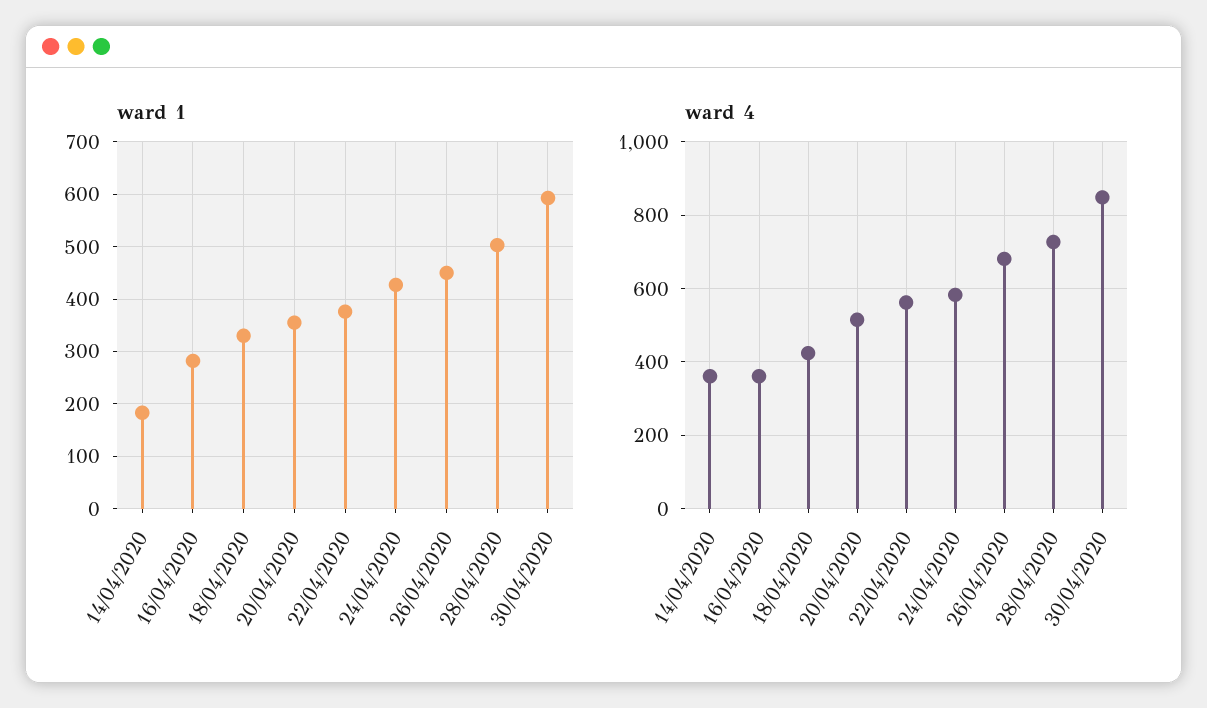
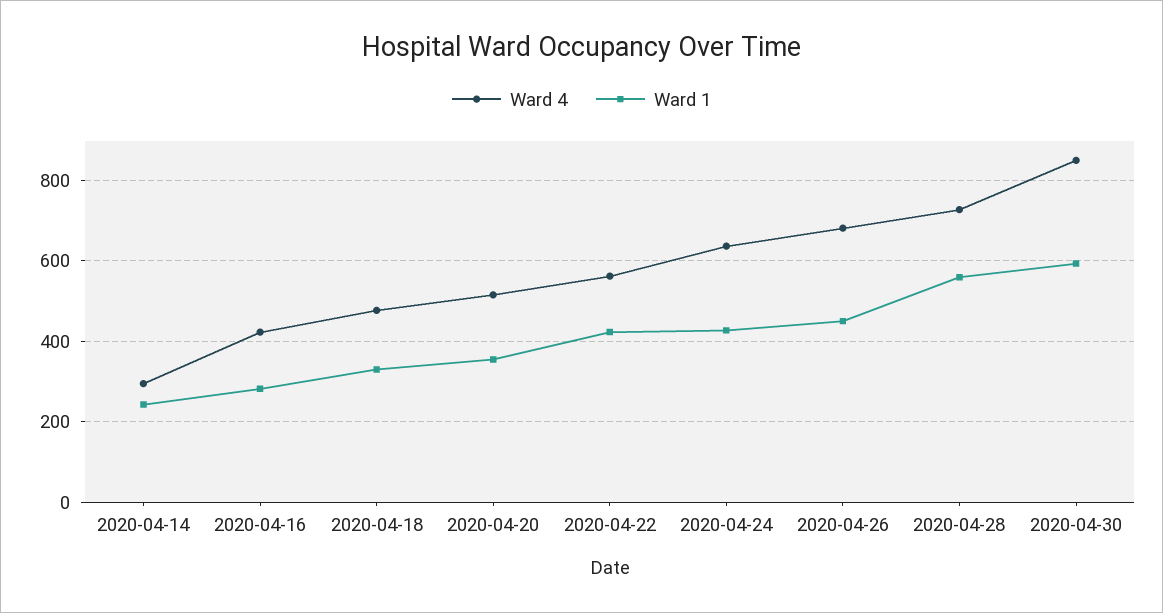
ward 1, 14/04/2020: 180 -> 240
ward 1, 22/04/2020: 380 -> 420
ward 1, 28/04/2020: 500 -> 560
ward 4, 14/04/2020: 360 -> 300
ward 4, 16/04/2020: 360 -> 420
ward 4, 18/04/2020: 420 -> 480
ward 4, 24/04/2020: 580 -> 640

